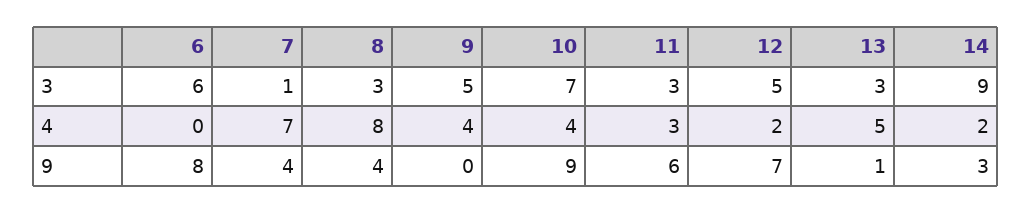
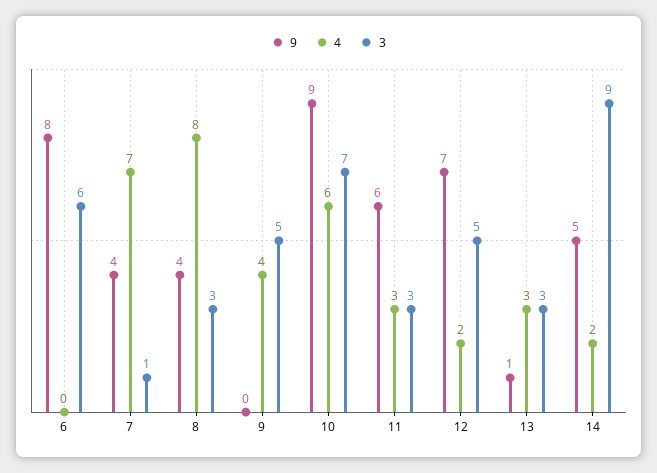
4, 10: 4 -> 6
4, 13: 5 -> 3
9, 14: 3 -> 5

